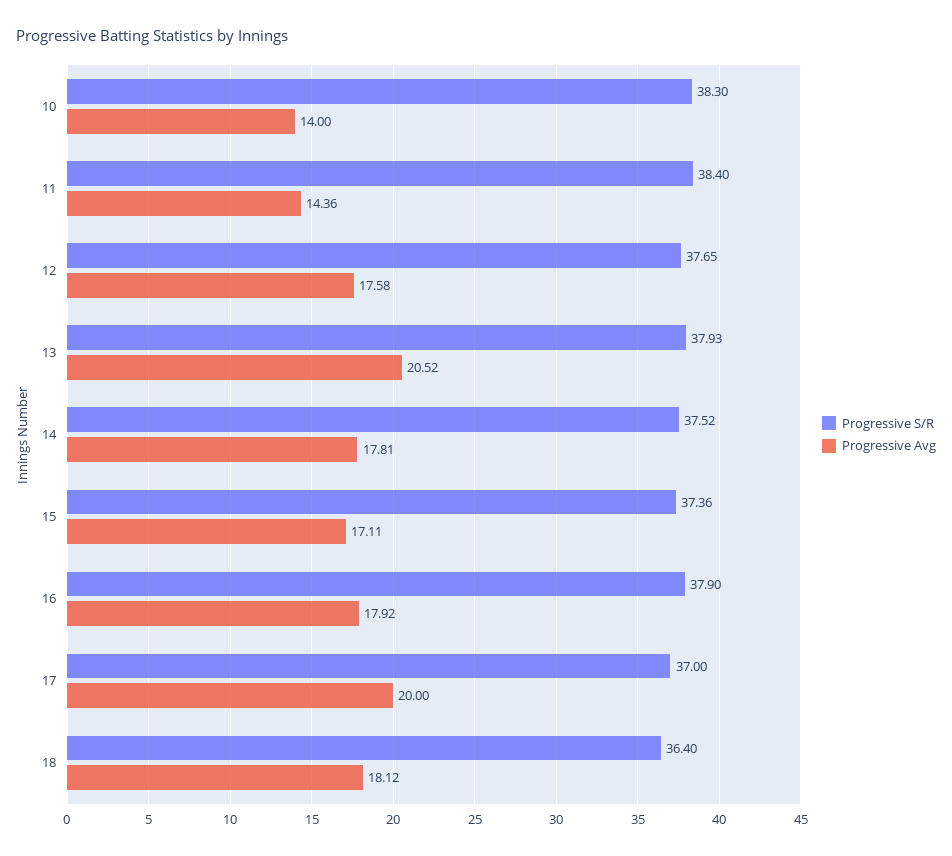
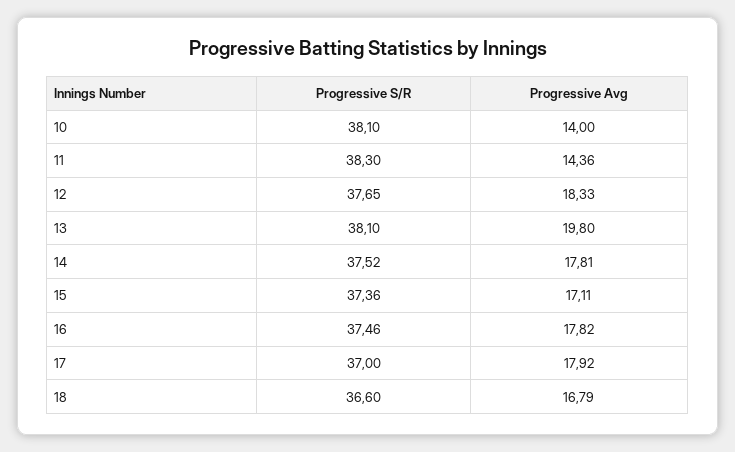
Progressive S/R, 10: 38.3 -> 38.1
Progressive S/R, 11: 38.4 -> 38.3
Progressive Avg, 12: 17.58 -> 18.33
Progressive S/R, 13: 37.93 -> 38.1
Progressive Avg, 13: 20.52 -> 19.8
Progressive S/R, 16: 37.9 -> 37.46
Progressive Avg, 16: 17.92 -> 17.82
Progressive Avg, 17: 20 -> 17.92
Progressive S/R, 18: 36.4 -> 36.6
Progressive Avg, 18: 18.12 -> 16.79

